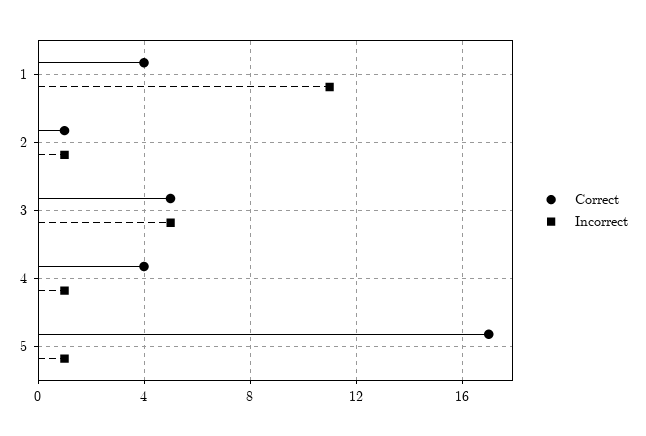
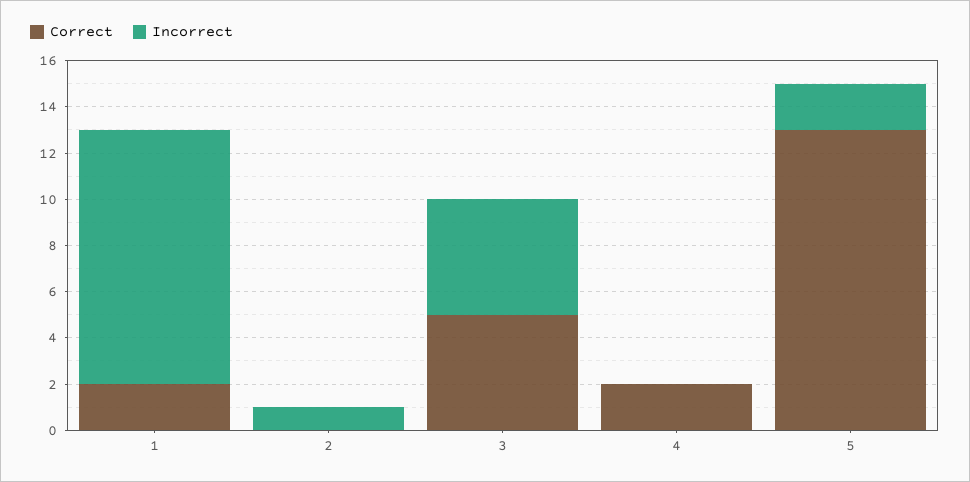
Correct, 1: 4 -> 2
Correct, 2: 1 -> 0
Correct, 4: 4 -> 2
Incorrect, 4: 1 -> 0
Correct, 5: 17 -> 13
Incorrect, 5: 1 -> 2

